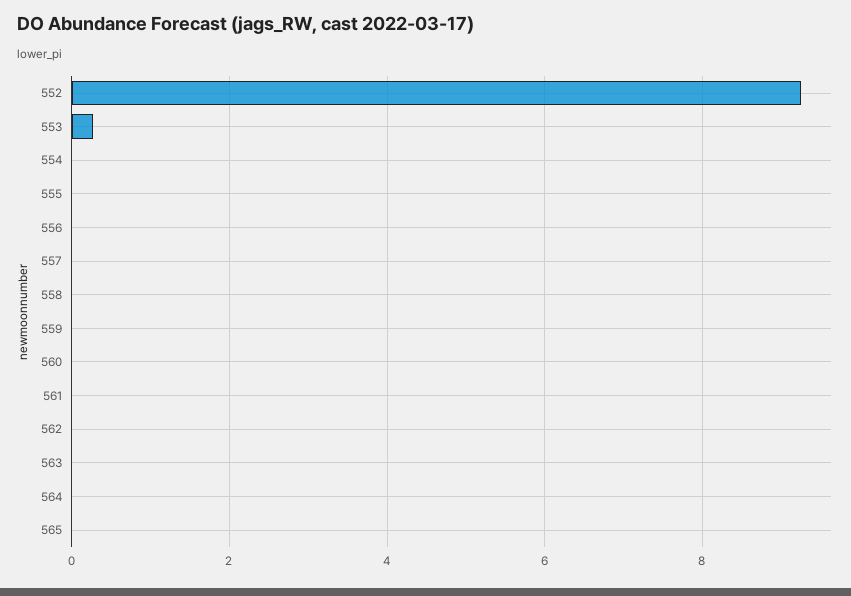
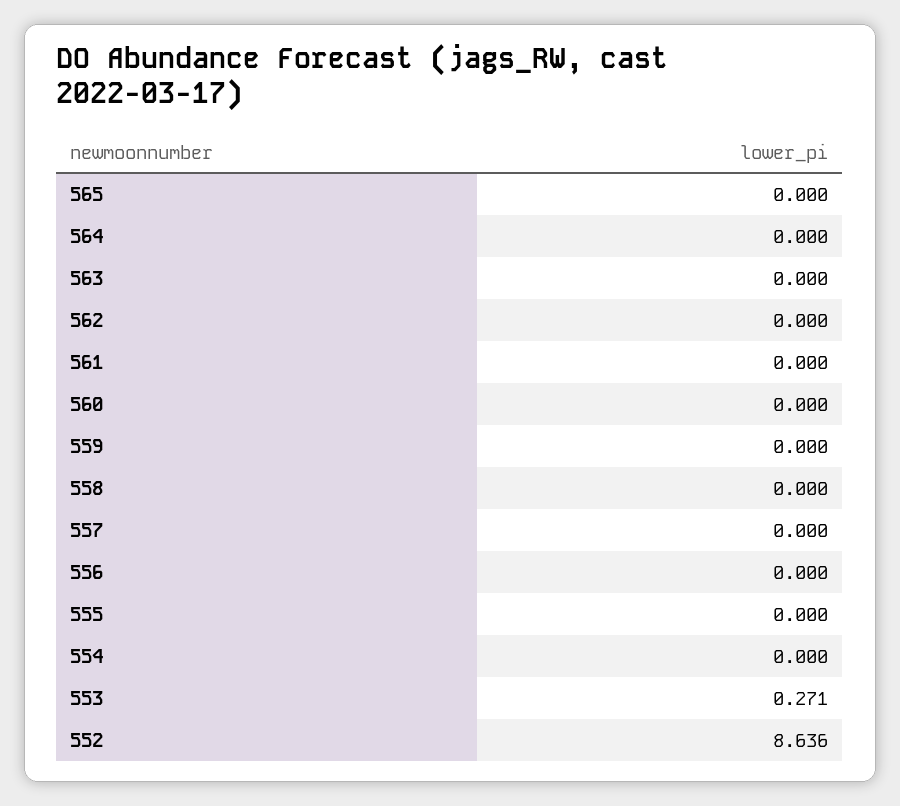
552: 9.2 -> 8.636

